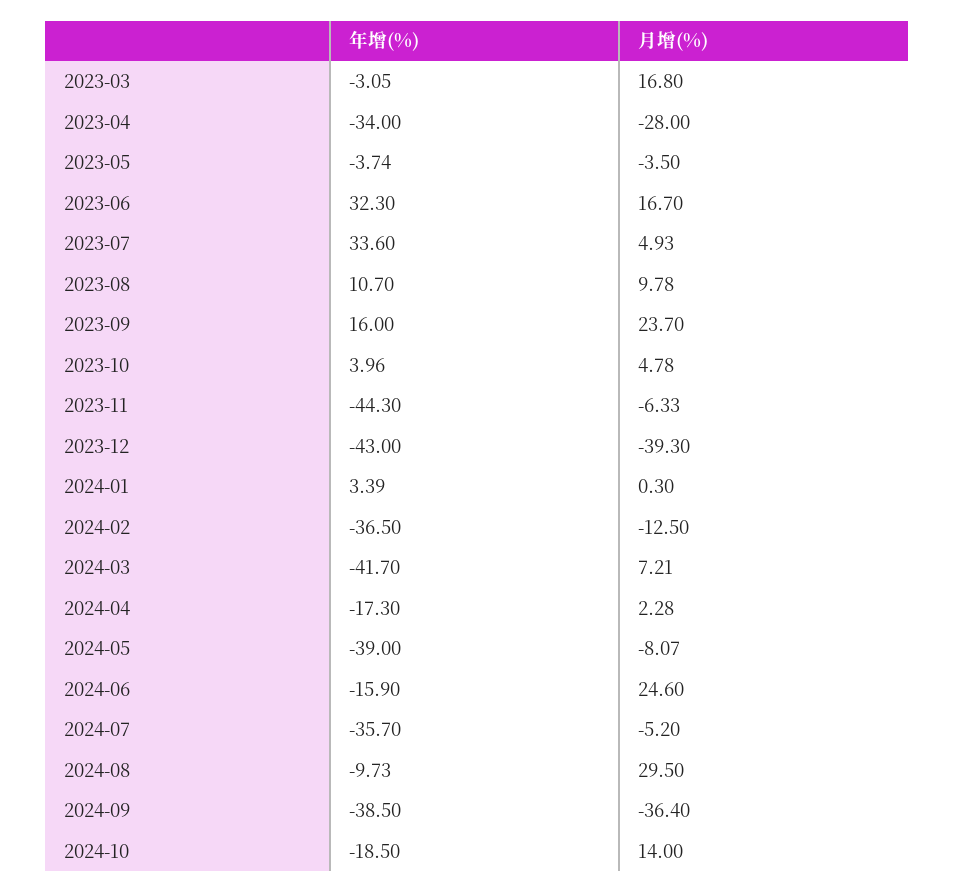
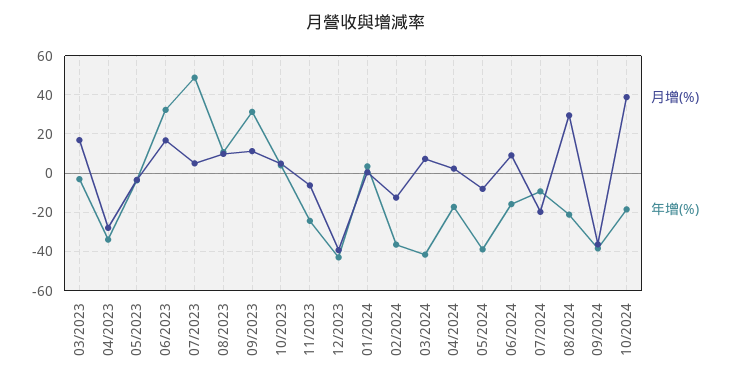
年增(%), 2023-07: 33.6 -> 50
年增(%), 2023-09: 16 -> 30
月增(%), 2023-09: 23.7 -> 10
年增(%), 2023-11: -44.3 -> -25
月增(%), 2024-06: 24.6 -> 10
年增(%), 2024-07: -35.7 -> -10
月增(%), 2024-07: -5.2 -> -20
年增(%), 2024-08: -9.73 -> -20
月增(%), 2024-10: 14 -> 40

